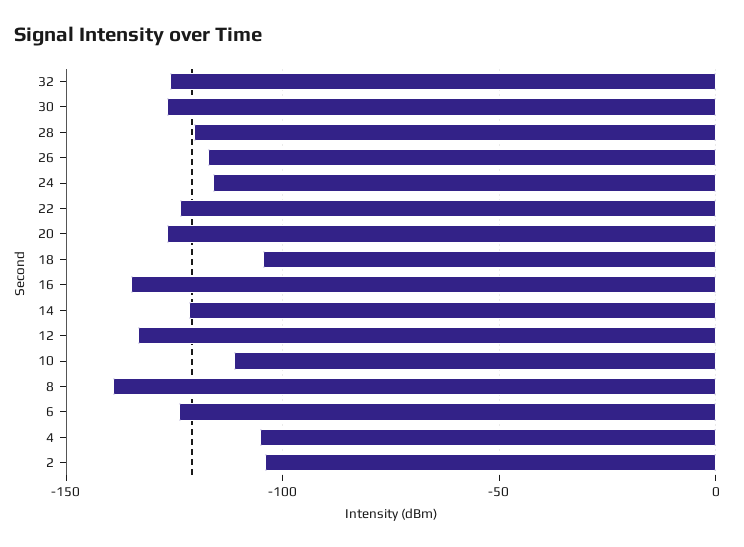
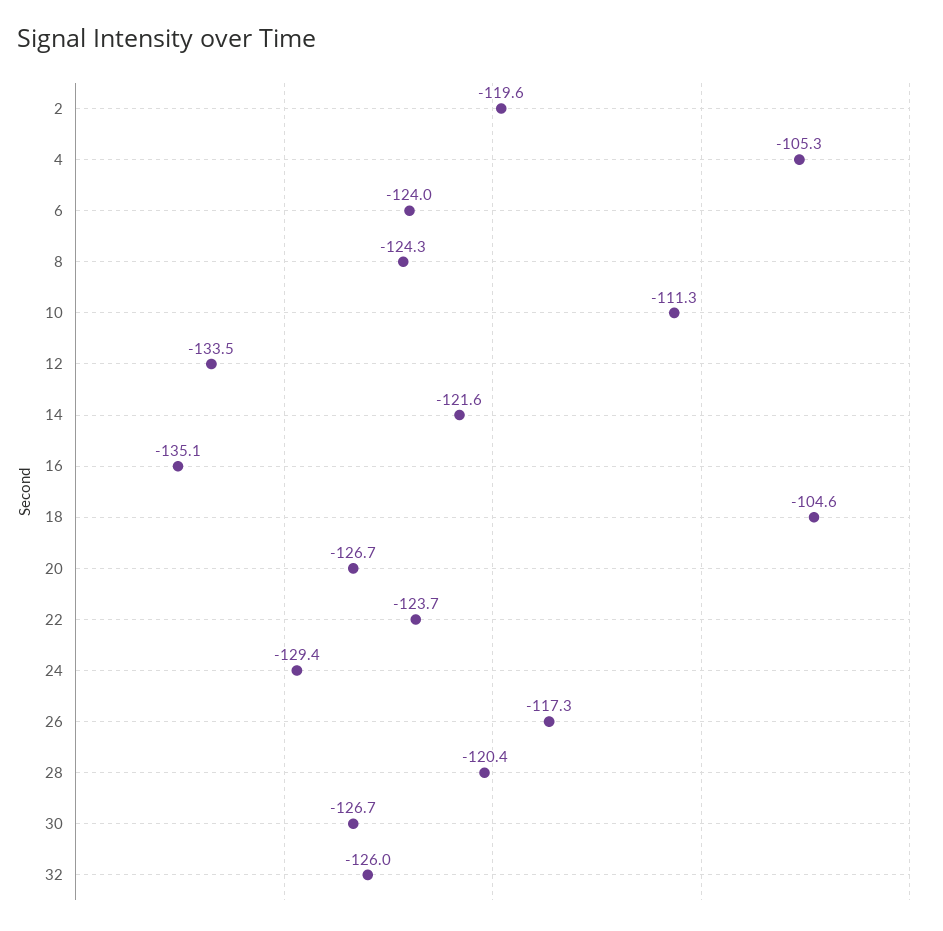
24: -115 -> -129.4
8: -140 -> -124.3
2: -105 -> -119.6

